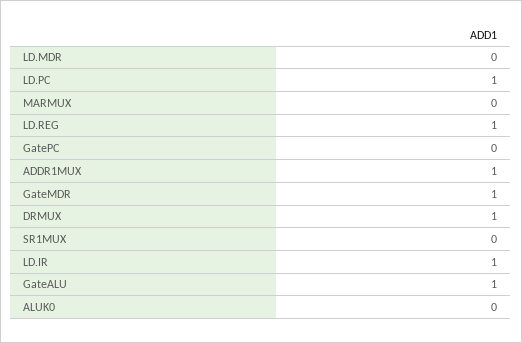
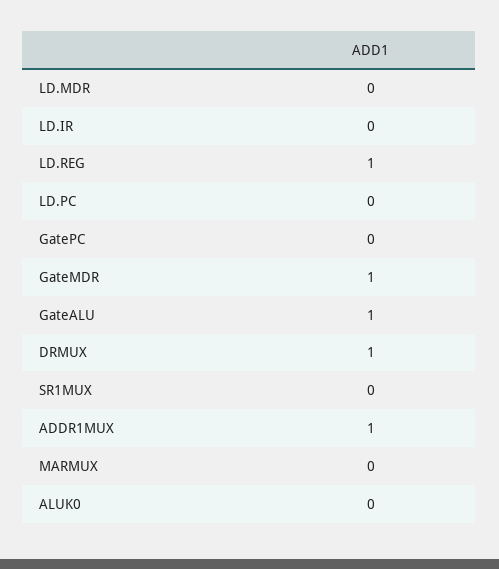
LD.PC: 1 -> 0
LD.IR: 1 -> 0

